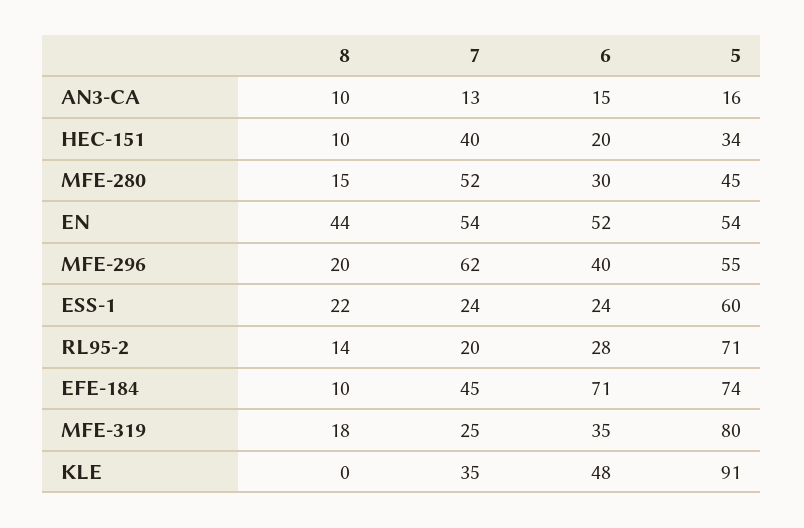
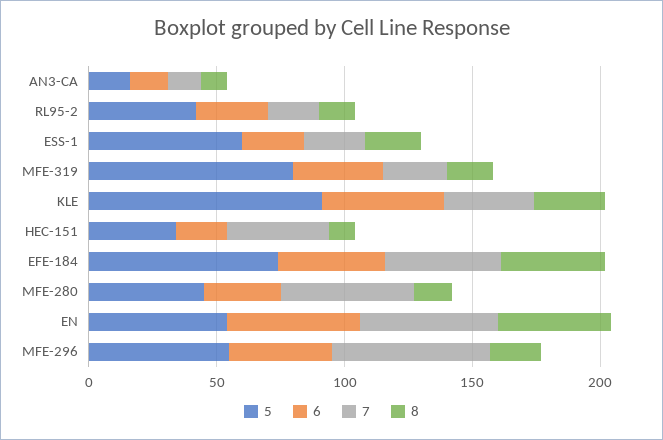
5, RL95-2: 71 -> 40
8, EFE-184: 10 -> 40
6, EFE-184: 71 -> 40
8, KLE: 0 -> 30

